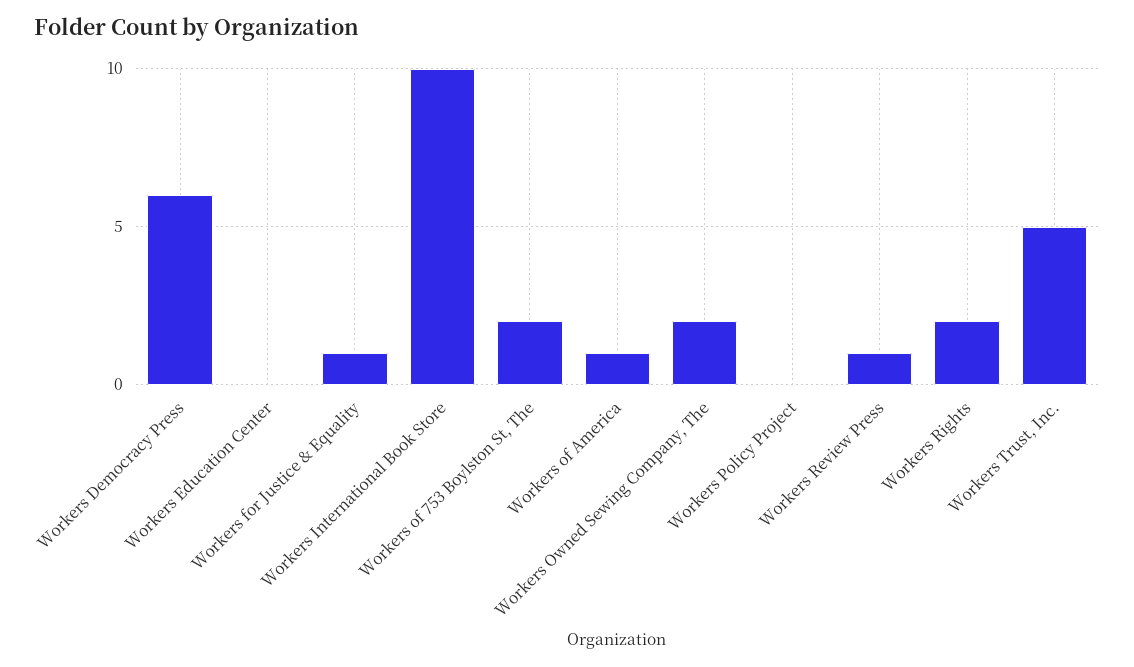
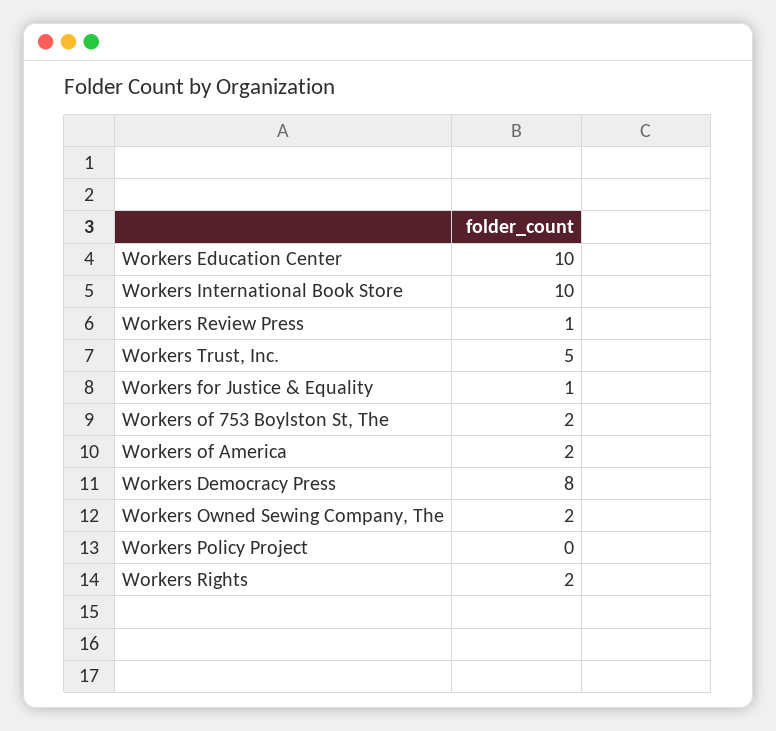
Workers Democracy Press: 6 -> 8
Workers Education Center: 0 -> 10
Workers of America: 1 -> 2

